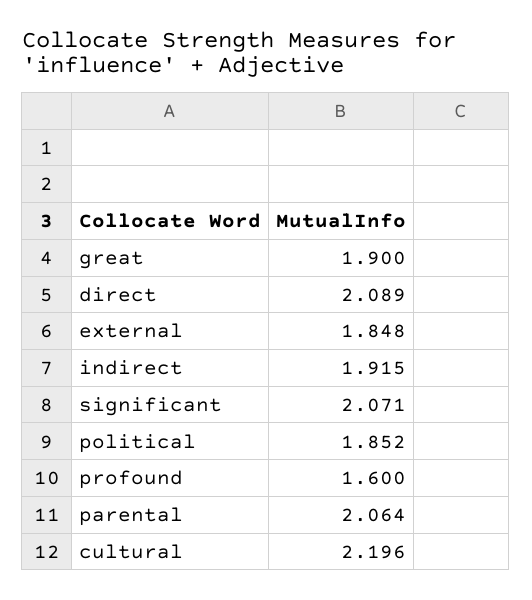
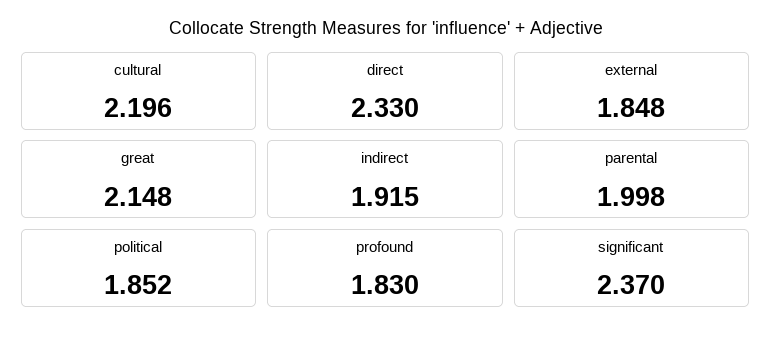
great: 1.9 -> 2.148
direct: 2.089 -> 2.33
significant: 2.071 -> 2.37
profound: 1.6 -> 1.83
parental: 2.064 -> 1.998

